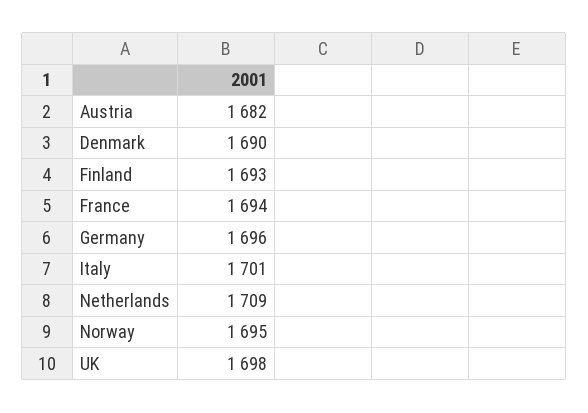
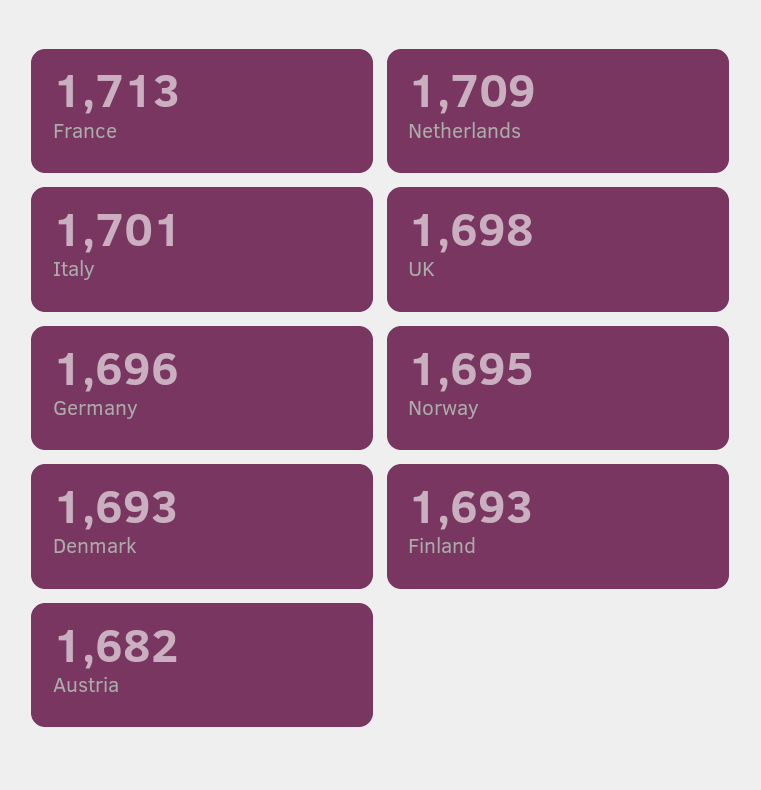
Denmark: 1690 -> 1693
France: 1694 -> 1713

